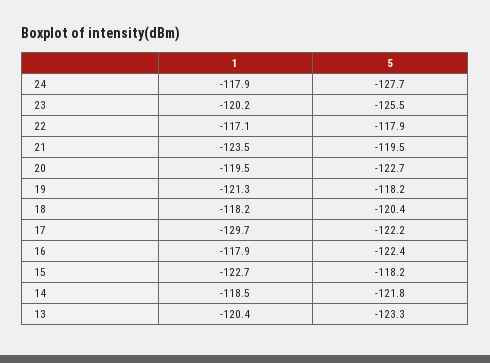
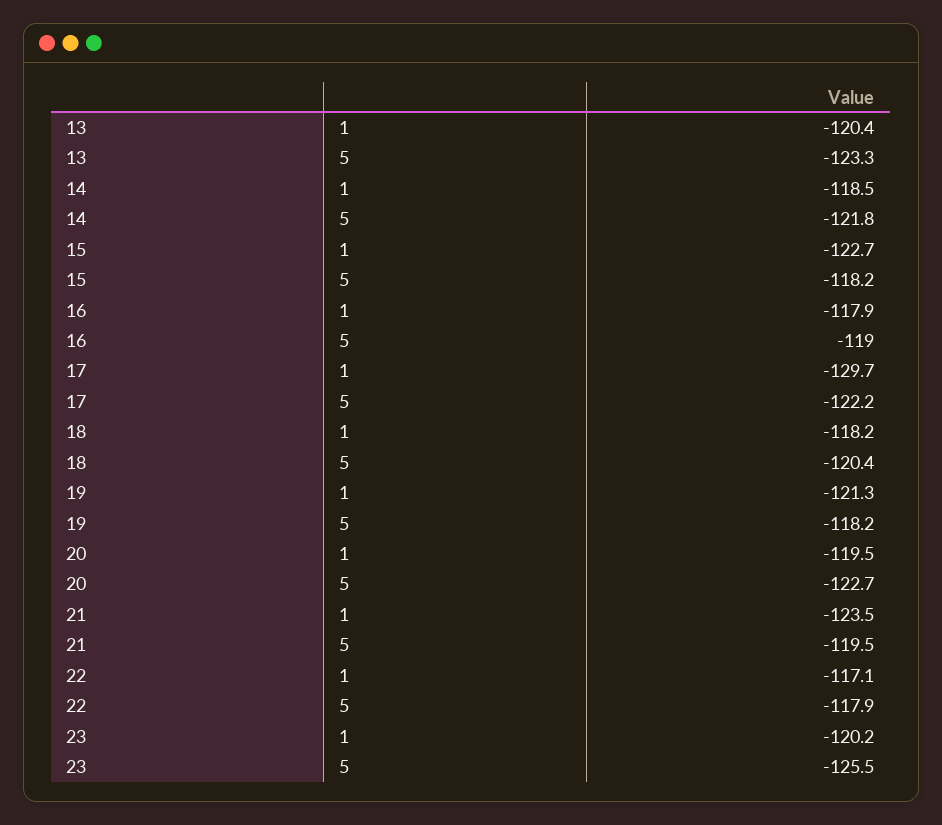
1, 24: -117.9 -> none
5, 24: -127.7 -> none
5, 16: -122.4 -> -119

